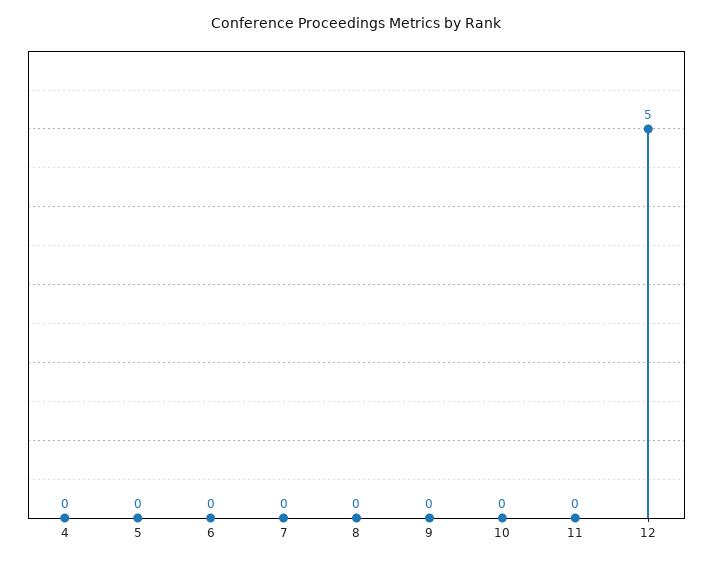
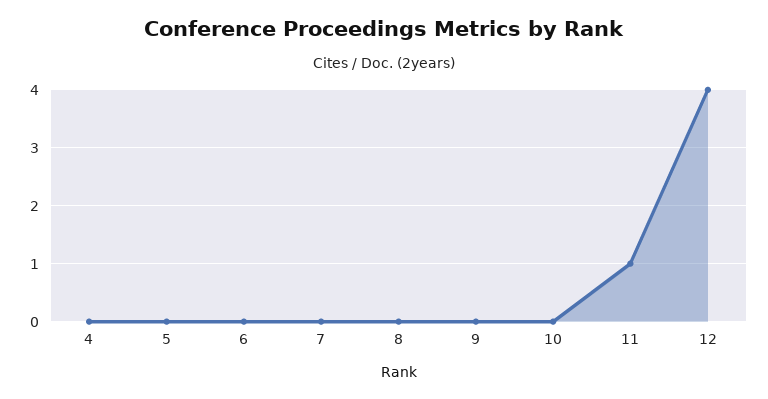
11: 0 -> 1
12: 5 -> 4

